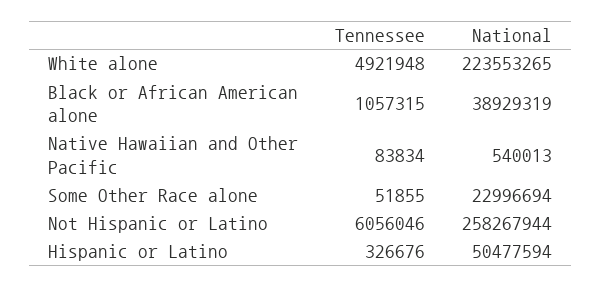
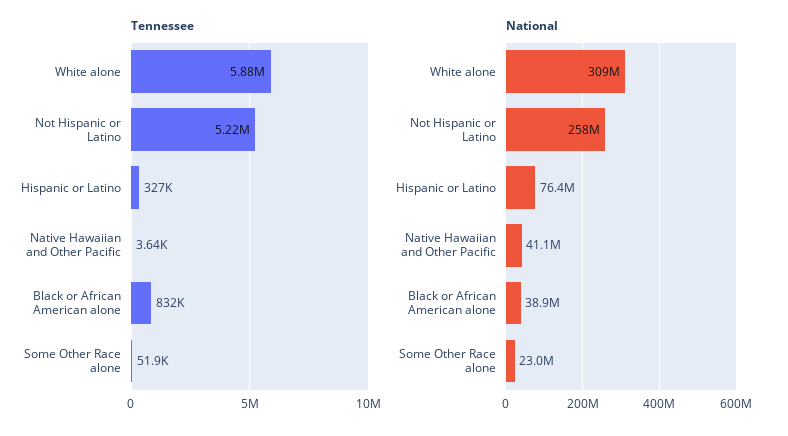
Tennessee, White alone: 4921948 -> 5880000
National, White alone: 223553265 -> 309000000
Tennessee, Black or African American alone: 1057315 -> 832000
Tennessee, Native Hawaiian and Other Pacific: 83834 -> 3640
National, Native Hawaiian and Other Pacific: 540013 -> 41100000
Tennessee, Not Hispanic or Latino: 6056046 -> 5220000
National, Hispanic or Latino: 50477594 -> 76400000

